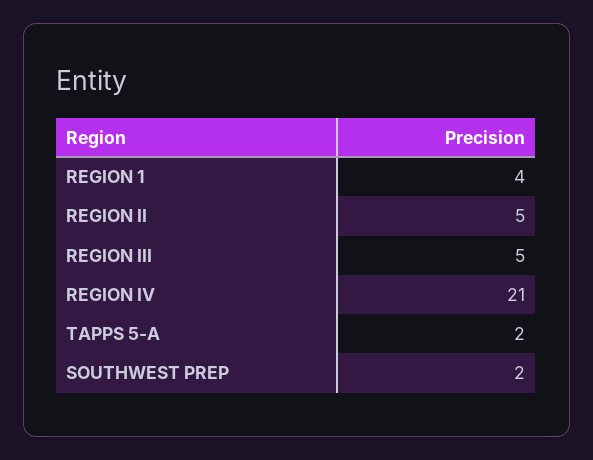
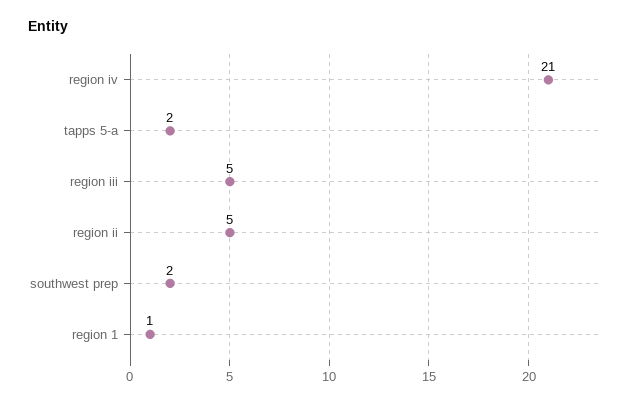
REGION 1: 4 -> 1

